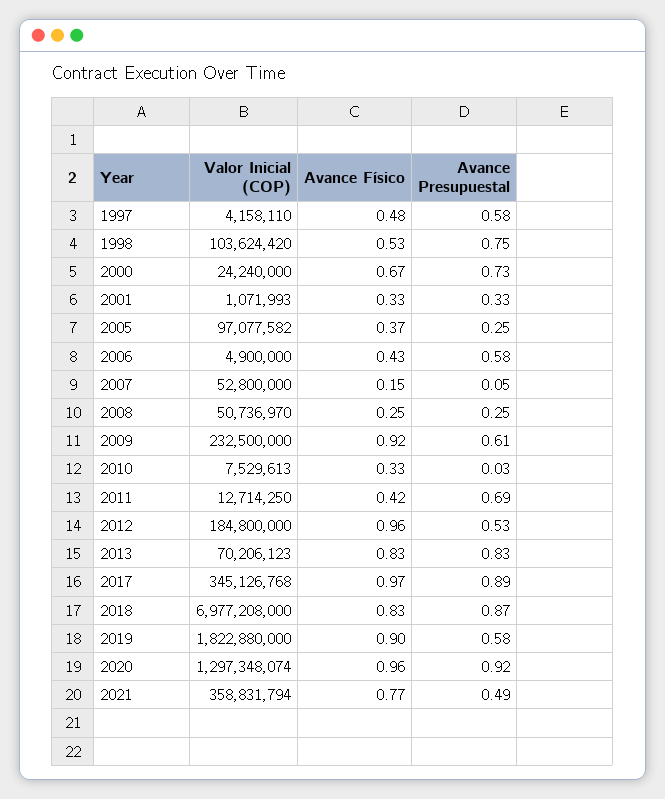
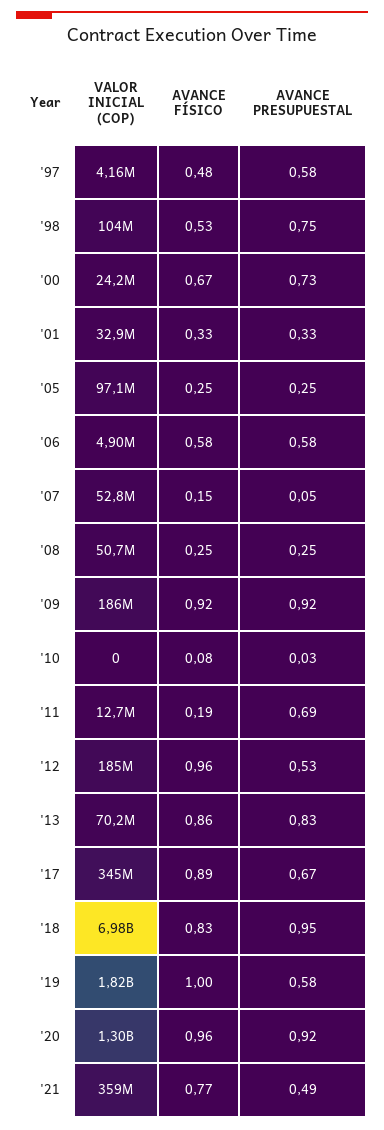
Valor Inicial (COP), 2001: 1071993 -> 32900000
Avance Físico, 2005: 0.37 -> 0.25
Avance Físico, 2006: 0.43 -> 0.58
Valor Inicial (COP), 2009: 232500000 -> 186000000
Avance Presupuestal, 2009: 0.61 -> 0.92
Valor Inicial (COP), 2010: 7529613 -> 0
Avance Físico, 2010: 0.33 -> 0.08
Avance Físico, 2011: 0.42 -> 0.19
Avance Físico, 2013: 0.83 -> 0.86
Avance Físico, 2017: 0.97 -> 0.89
Avance Presupuestal, 2017: 0.89 -> 0.67
Avance Presupuestal, 2018: 0.87 -> 0.95
Avance Físico, 2019: 0.9 -> 1

